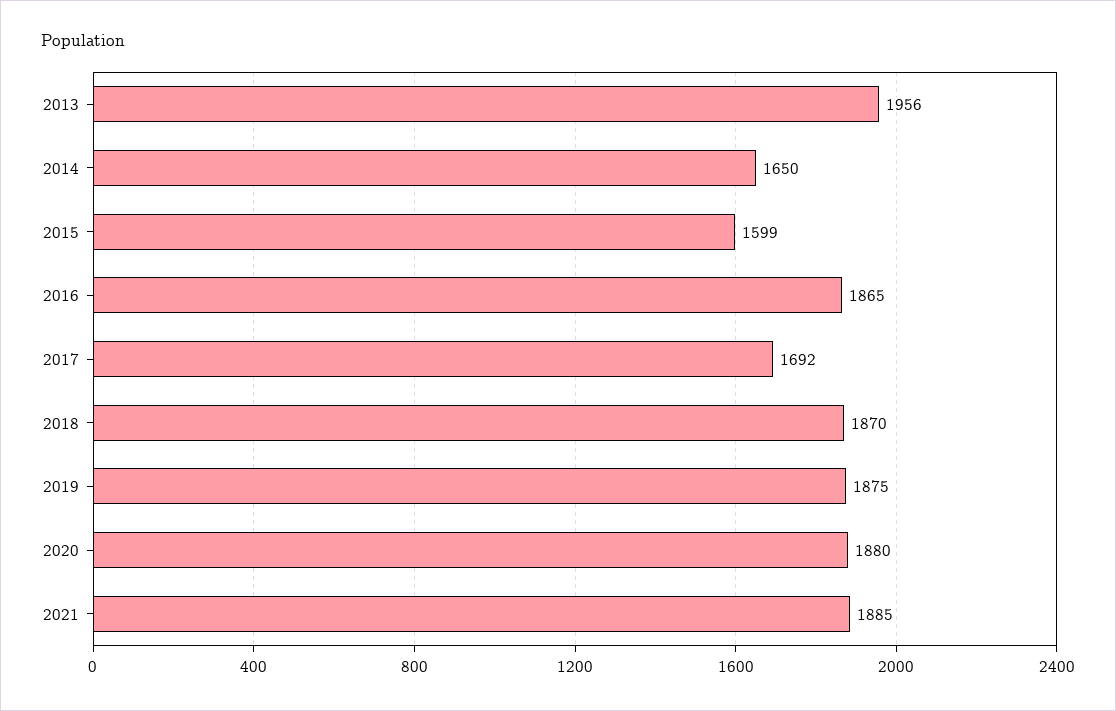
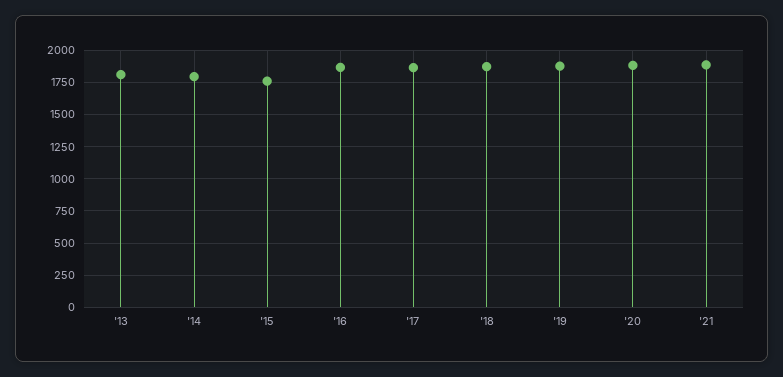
2013: 1956 -> 1800
2014: 1650 -> 1800
2015: 1599 -> 1750
2017: 1692 -> 1850

